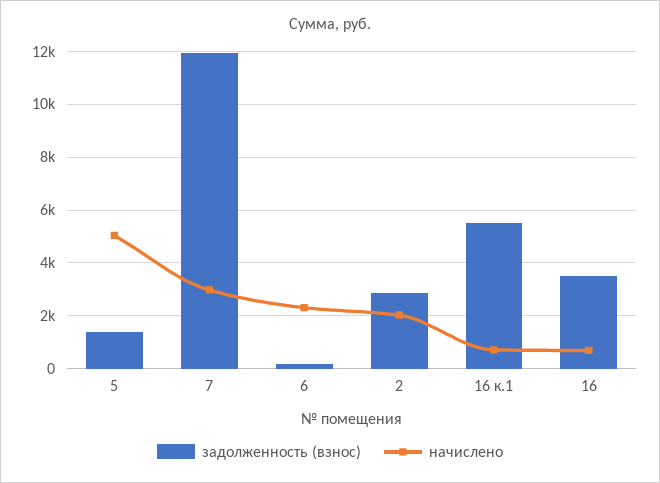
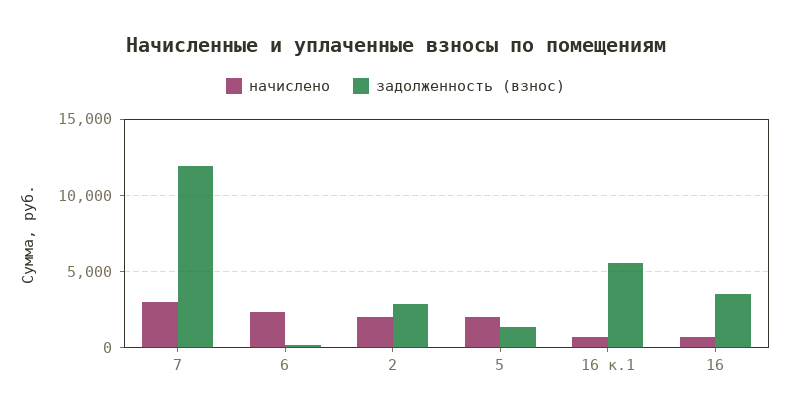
начислено, 5: 5000 -> 2000

